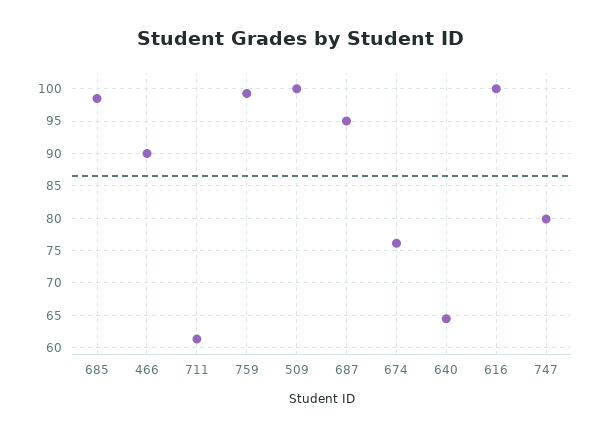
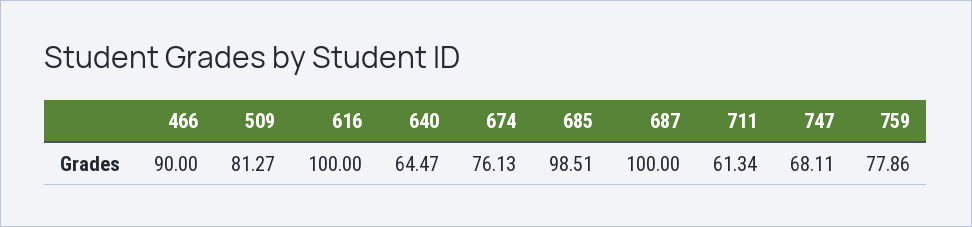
759: 99 -> 77.86
509: 100 -> 81.27
687: 95 -> 100
747: 80 -> 68.11

